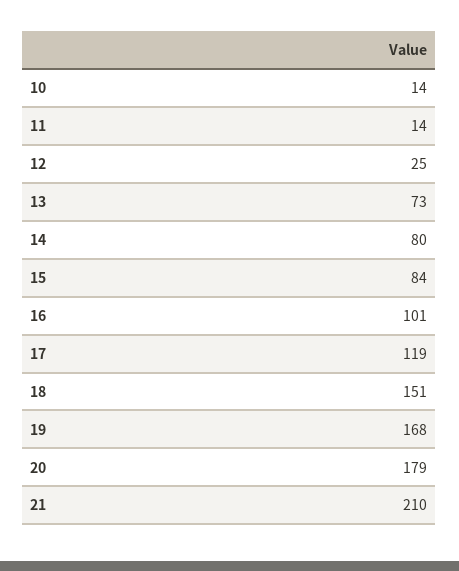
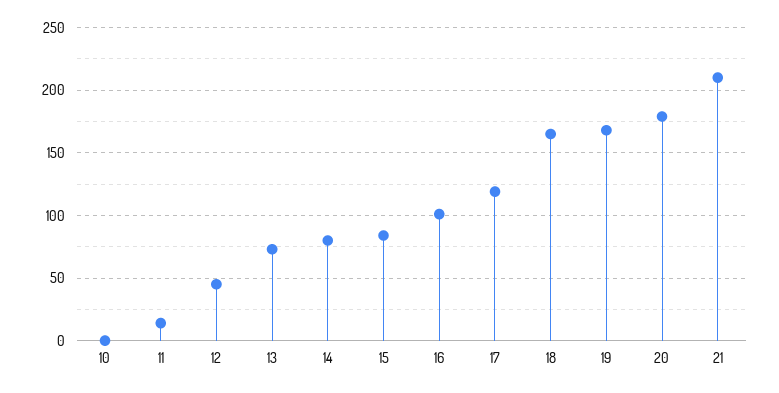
10: 14 -> 0
12: 25 -> 45
18: 151 -> 165

